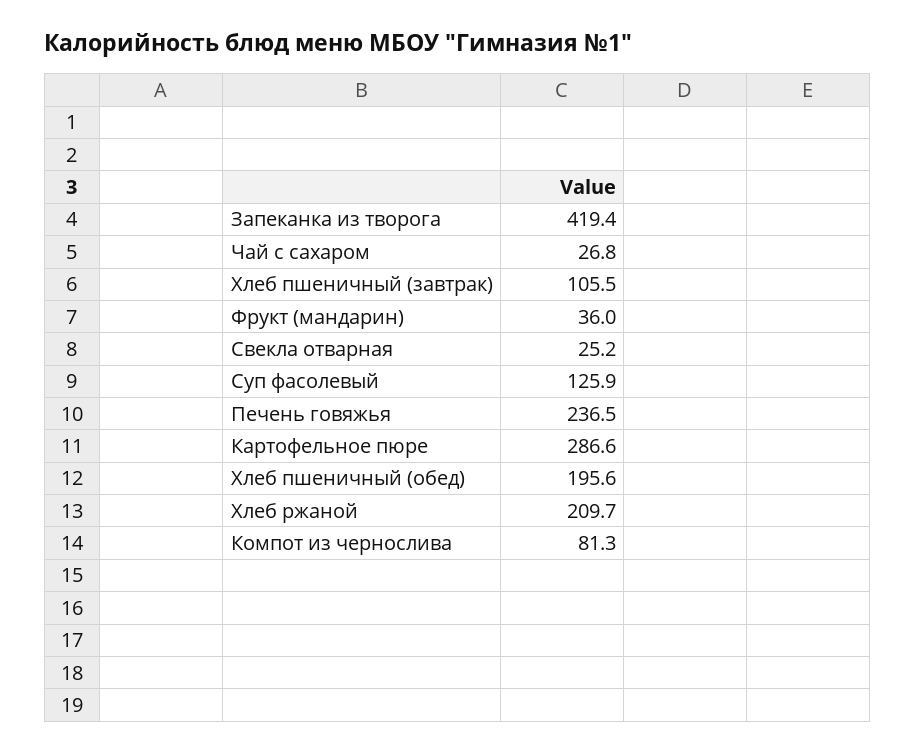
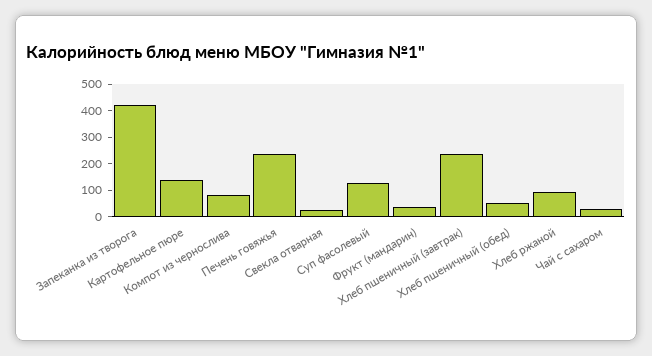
Хлеб пшеничный (завтрак): 105.5 -> 250
Картофельное пюре: 286.6 -> 150
Хлеб пшеничный (обед): 195.6 -> 50
Хлеб ржаной: 209.7 -> 100

